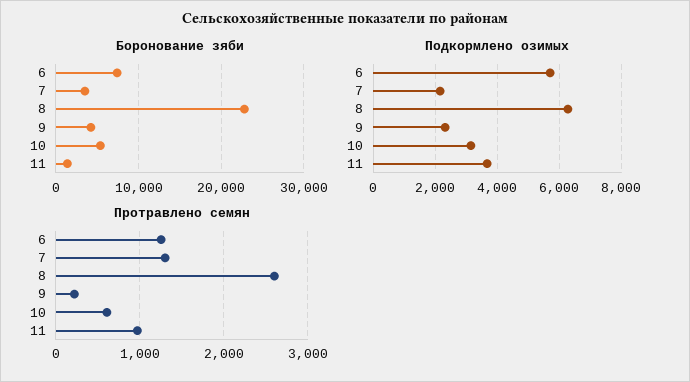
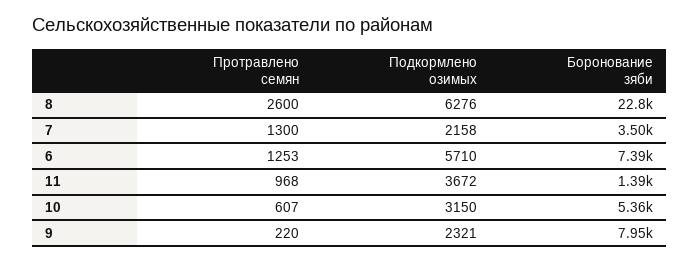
Боронование зяби, 9: 4000 -> 7950

